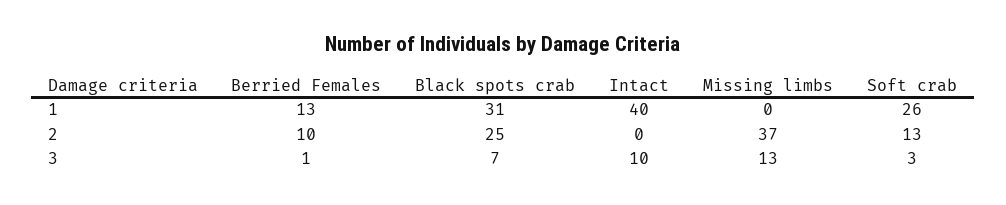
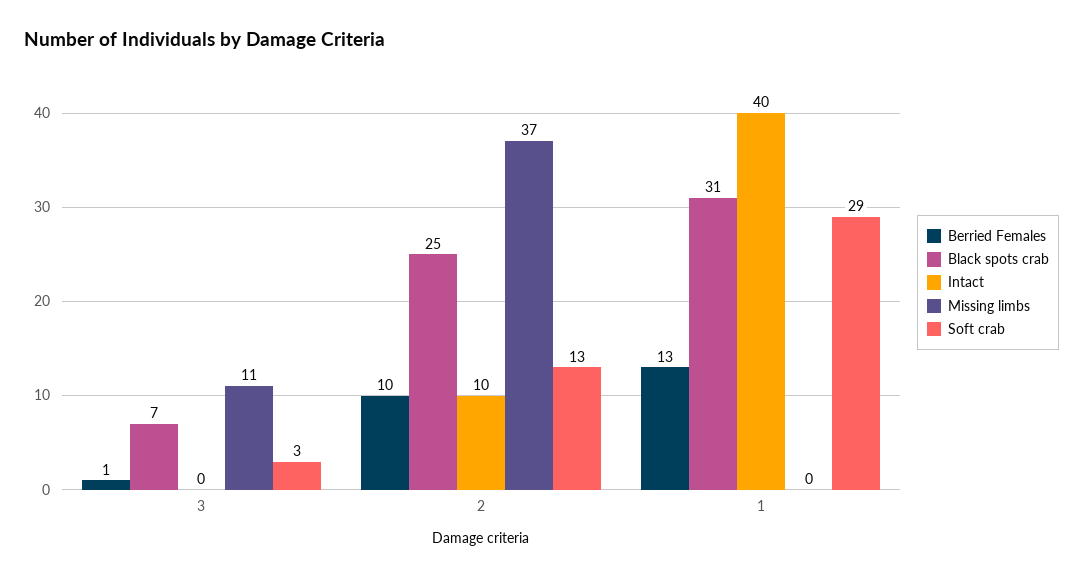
Soft crab, 1: 26 -> 29
Intact, 2: 0 -> 10
Intact, 3: 10 -> 0
Missing limbs, 3: 13 -> 11

